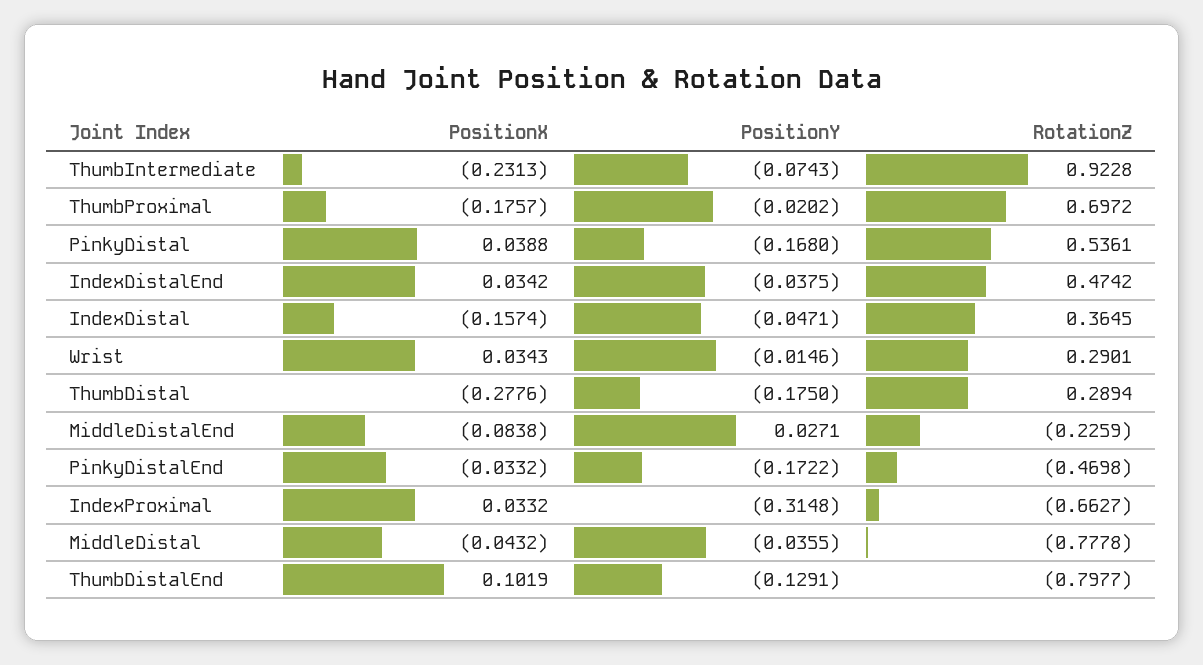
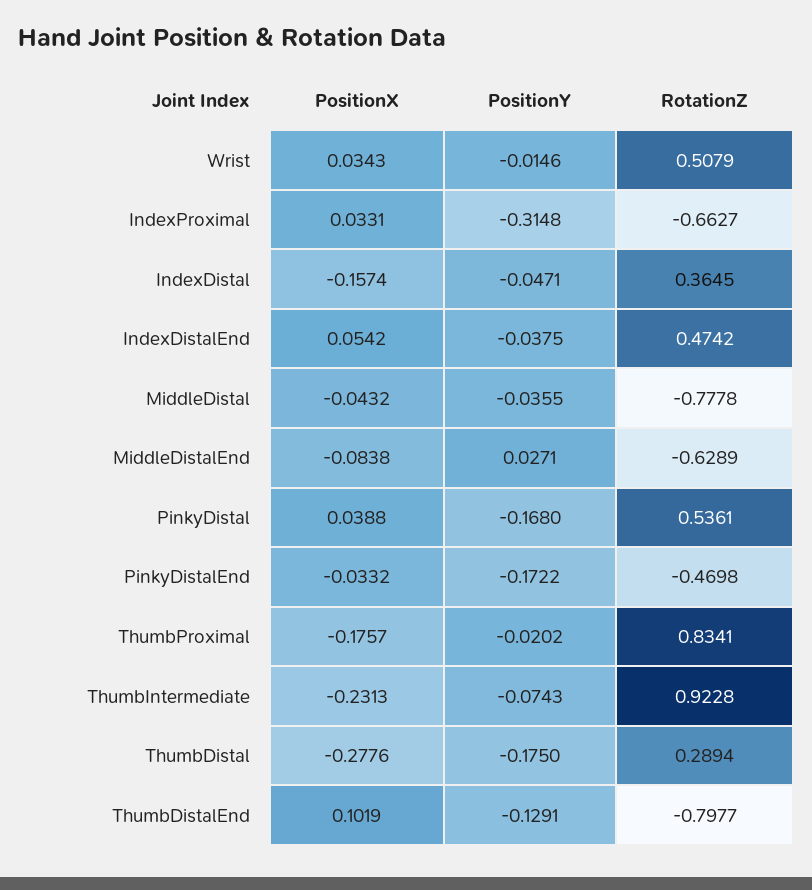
RotationZ, ThumbProximal: 0.6972 -> 0.8341
PositionX, IndexDistalEnd: 0.0342 -> 0.0542
RotationZ, Wrist: 0.2901 -> 0.5079
RotationZ, MiddleDistalEnd: -0.2259 -> -0.6289
PositionX, IndexProximal: 0.0332 -> 0.0331

